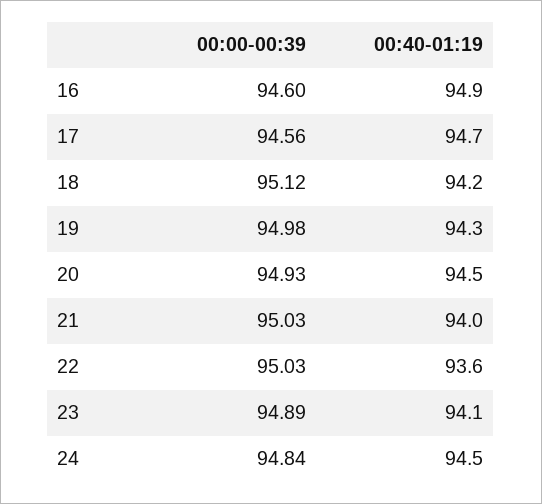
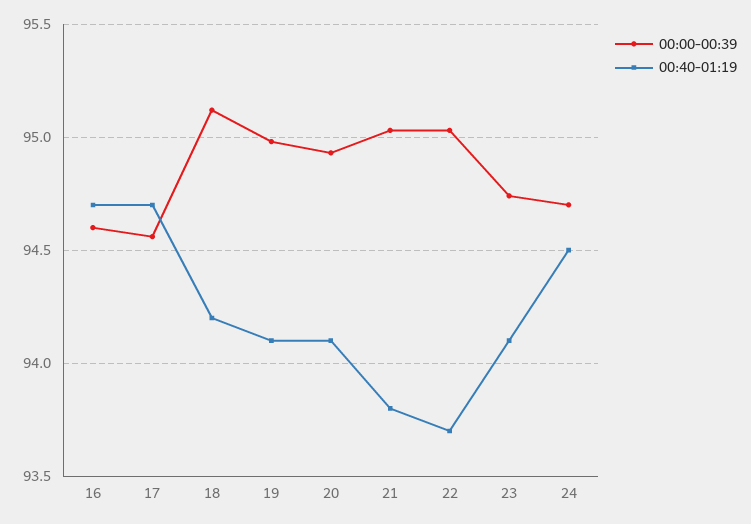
00:40-01:19, 16: 94.9 -> 94.7
00:40-01:19, 19: 94.3 -> 94.1
00:40-01:19, 20: 94.5 -> 94.1
00:40-01:19, 21: 94 -> 93.8
00:40-01:19, 22: 93.6 -> 93.7
00:00-00:39, 23: 94.89 -> 94.75
00:00-00:39, 24: 94.84 -> 94.7

